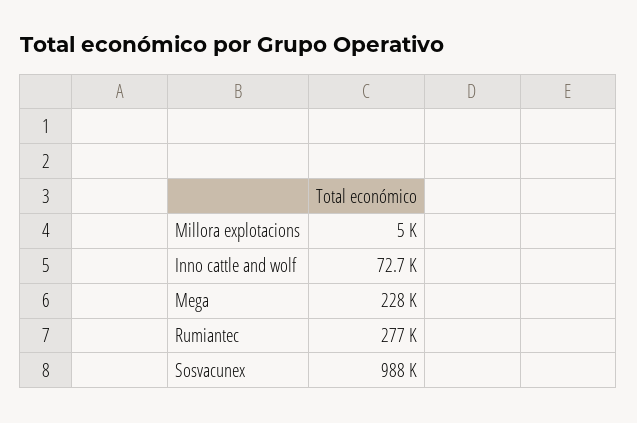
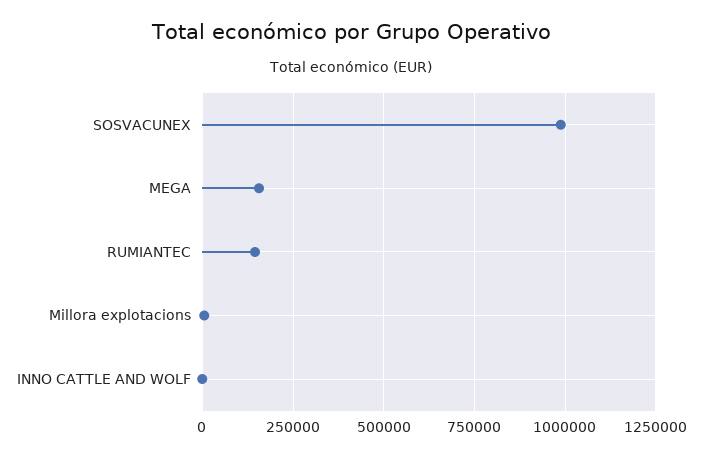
Inno cattle and wolf: 72700 -> 0
Mega: 228000 -> 150000
Rumiantec: 277000 -> 150000

